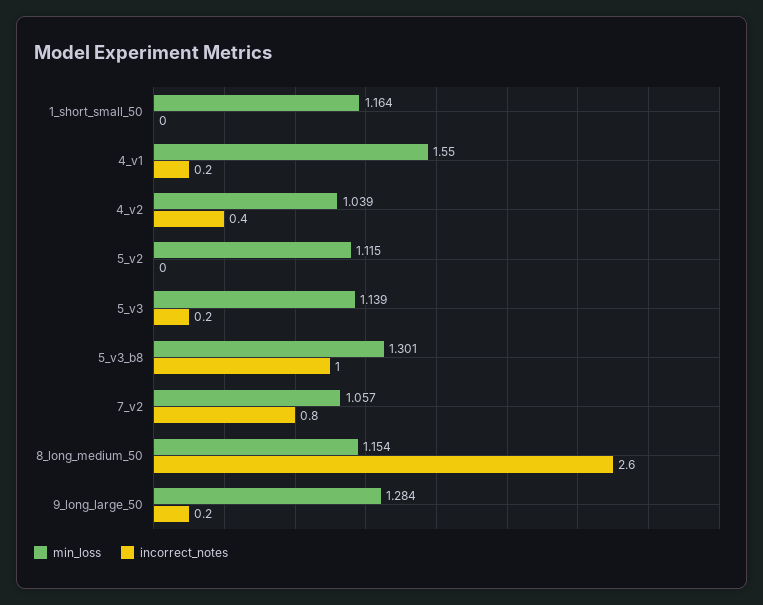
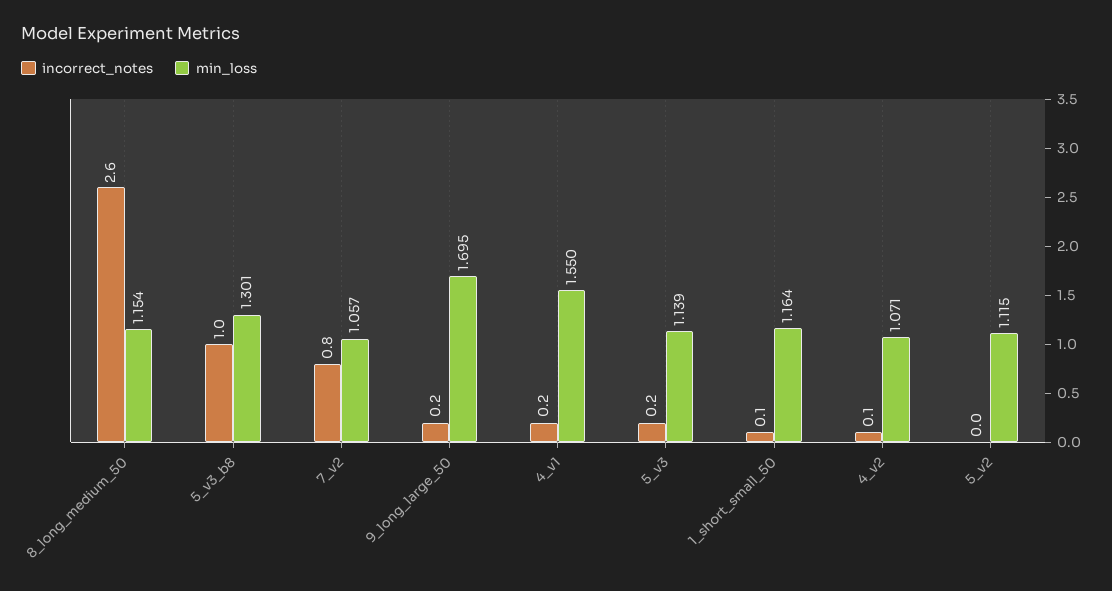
incorrect_notes, 1_short_small_50: 0 -> 0.1
min_loss, 4_v2: 1.039 -> 1.071
incorrect_notes, 4_v2: 0.4 -> 0.1
min_loss, 9_long_large_50: 1.284 -> 1.695

